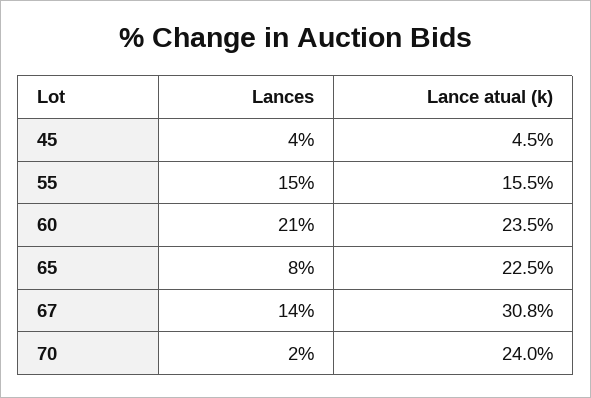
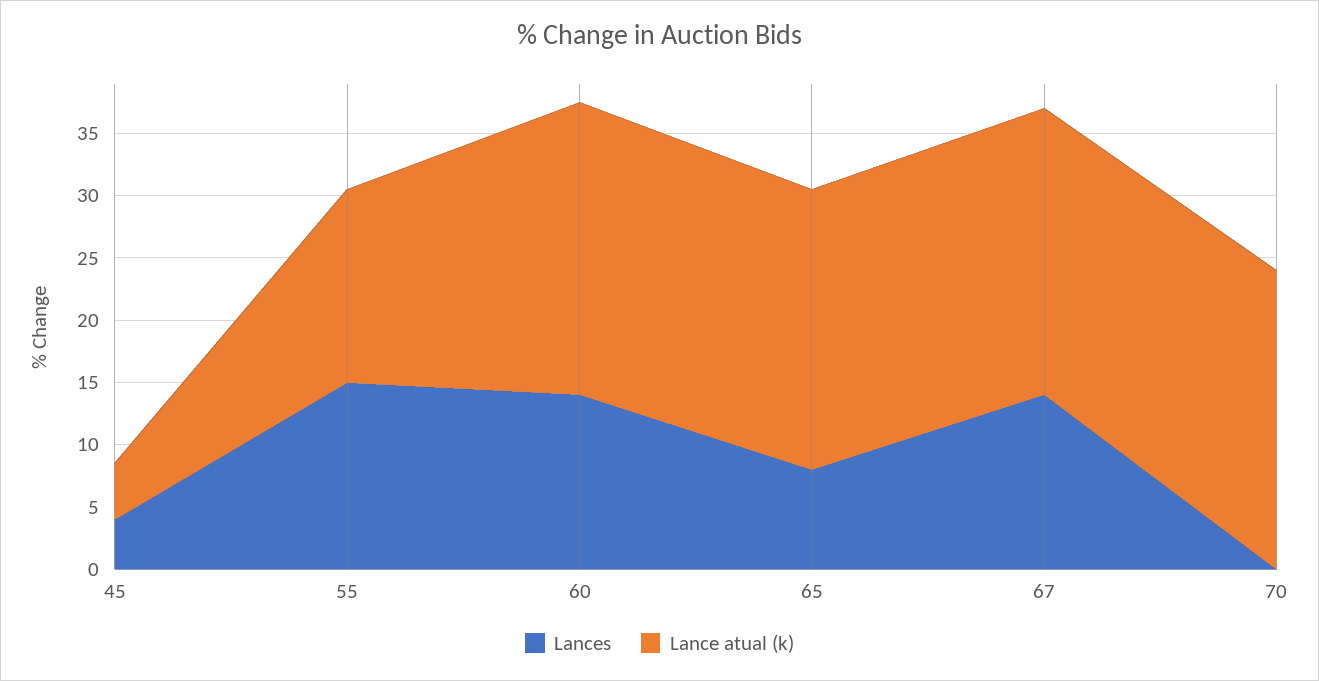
Lances, 60: 21 -> 14
Lance atual (k), 67: 30.8 -> 23
Lances, 70: 2 -> 0

